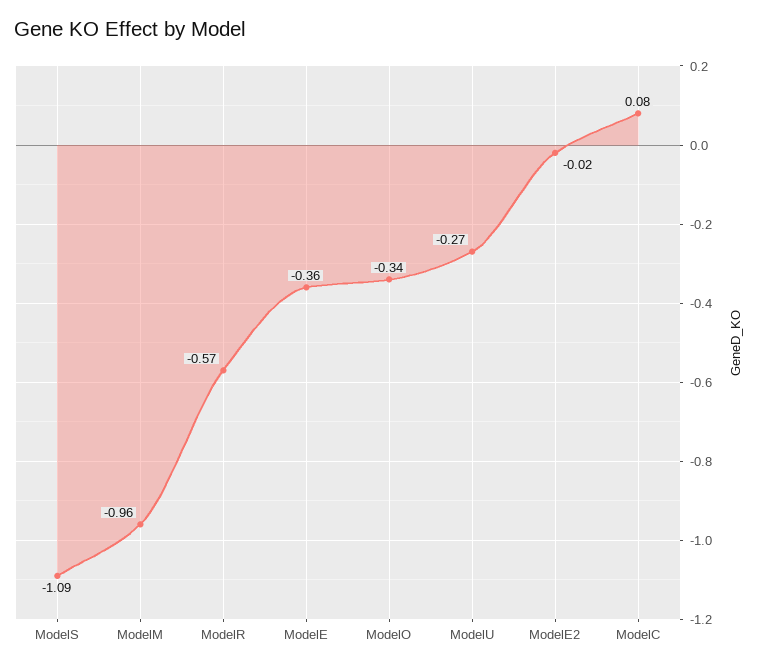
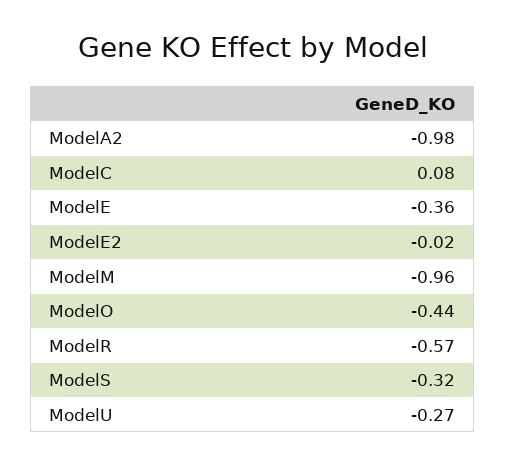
ModelS: -1.09 -> -0.32
ModelO: -0.34 -> -0.44
ModelA2: none -> -0.98

